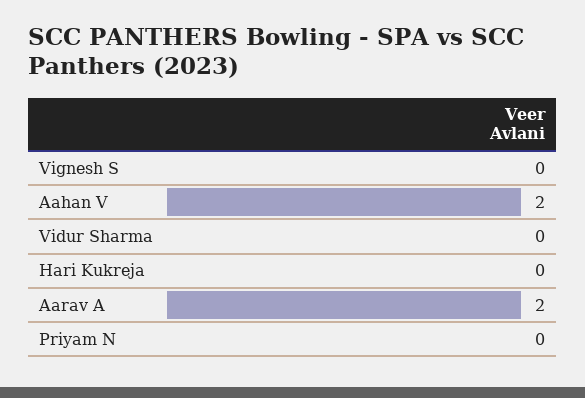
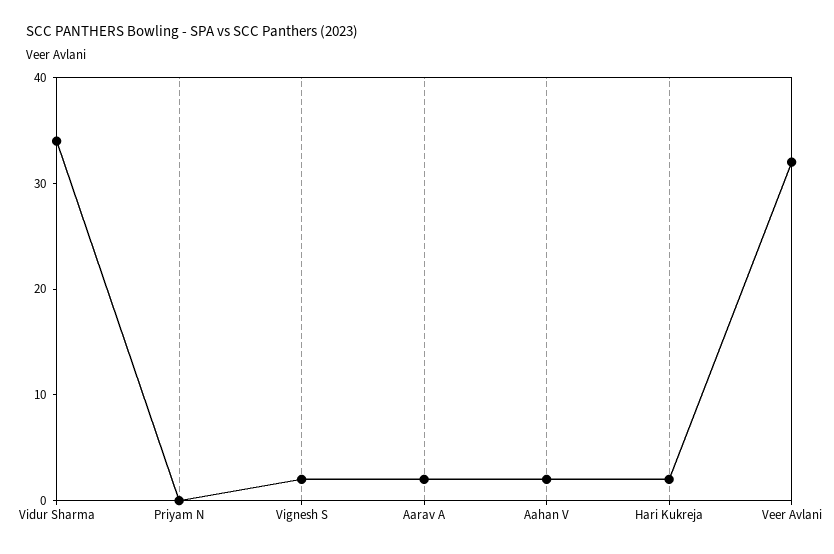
Vignesh S: 0 -> 2
Vidur Sharma: 0 -> 34
Hari Kukreja: 0 -> 2
Veer Avlani: none -> 32

